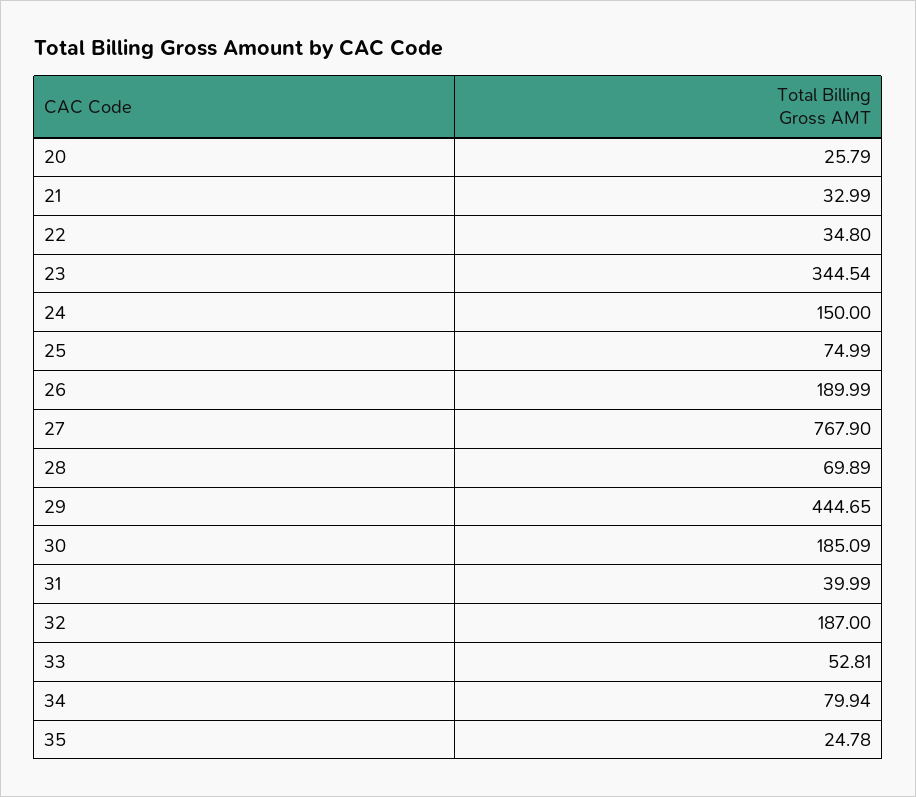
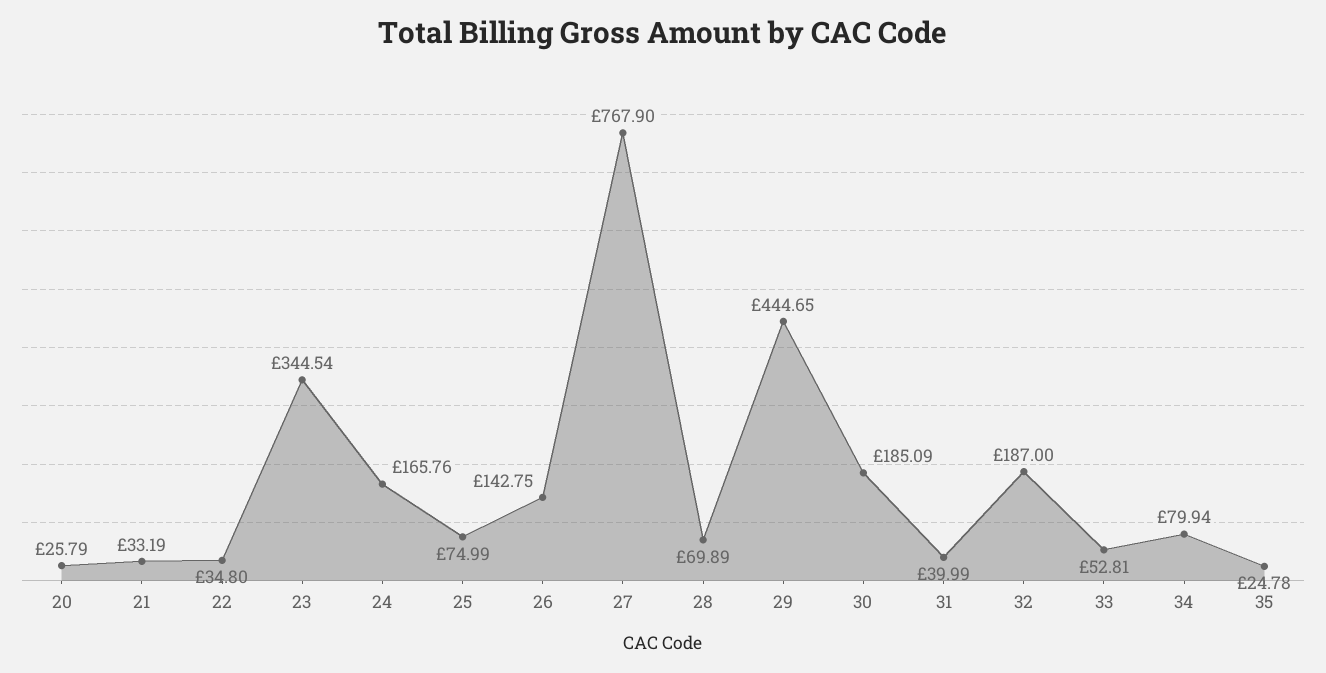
21: 32.99 -> 33.19
24: 150 -> 165.76
26: 189.99 -> 142.75

